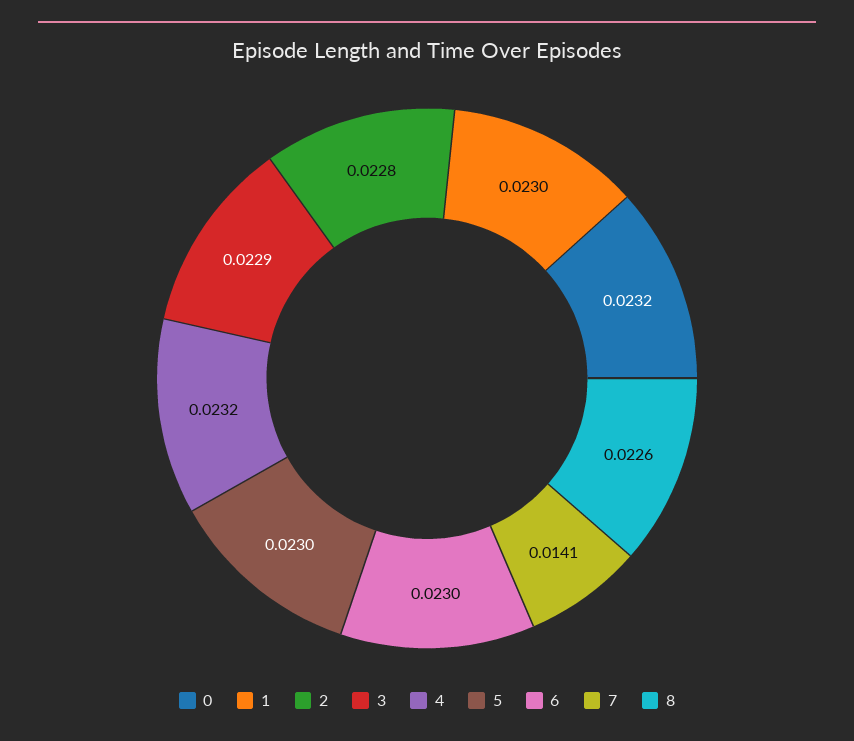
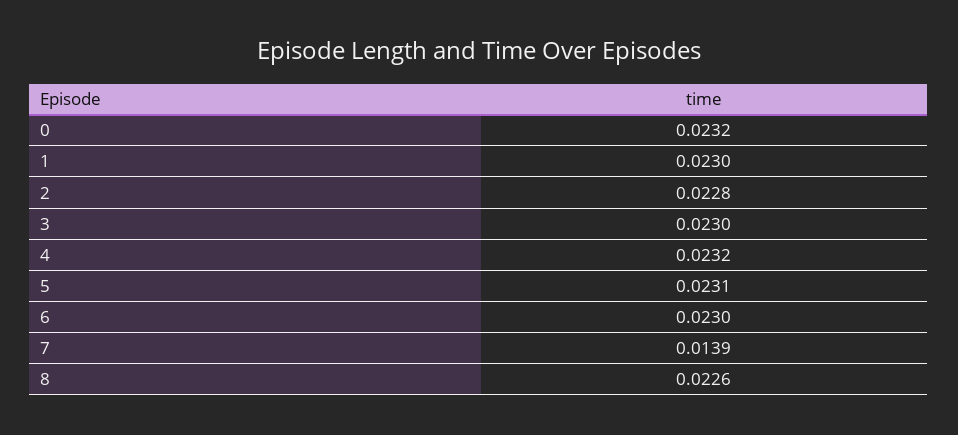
3: 0.0229 -> 0.023
5: 0.023 -> 0.0231
7: 0.0141 -> 0.0139

